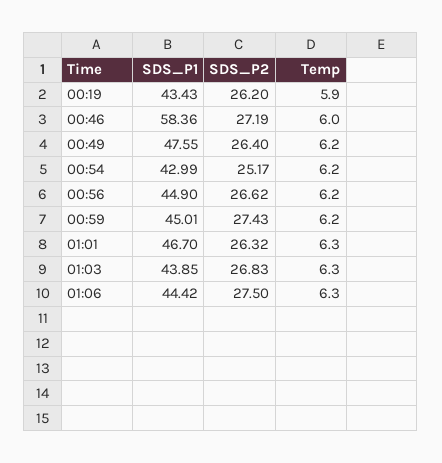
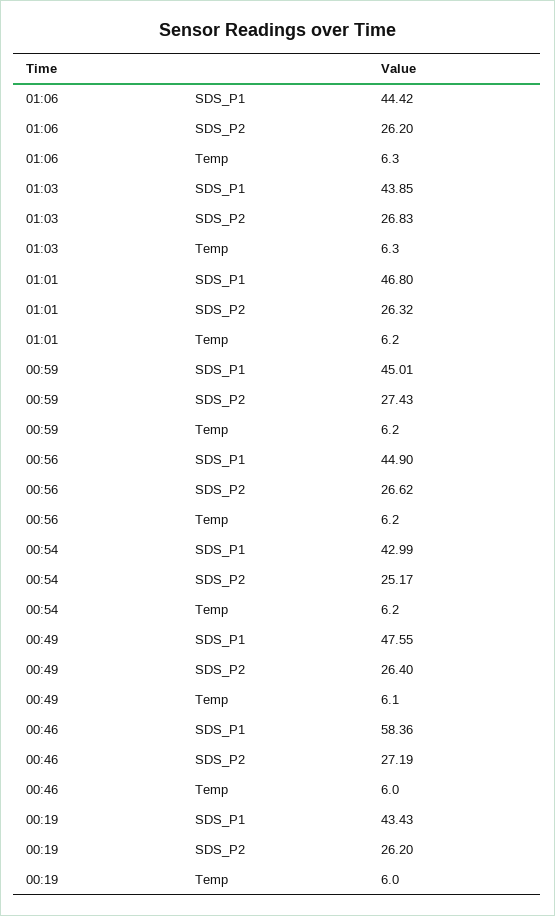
Temp, 00:19: 5.9 -> 6
Temp, 00:49: 6.2 -> 6.1
SDS_P1, 01:01: 46.7 -> 46.8
Temp, 01:01: 6.3 -> 6.2
SDS_P2, 01:06: 27.5 -> 26.2

